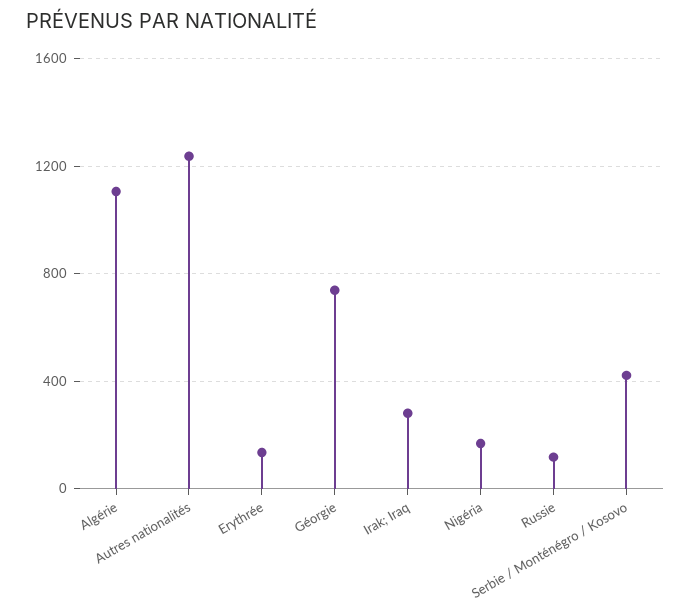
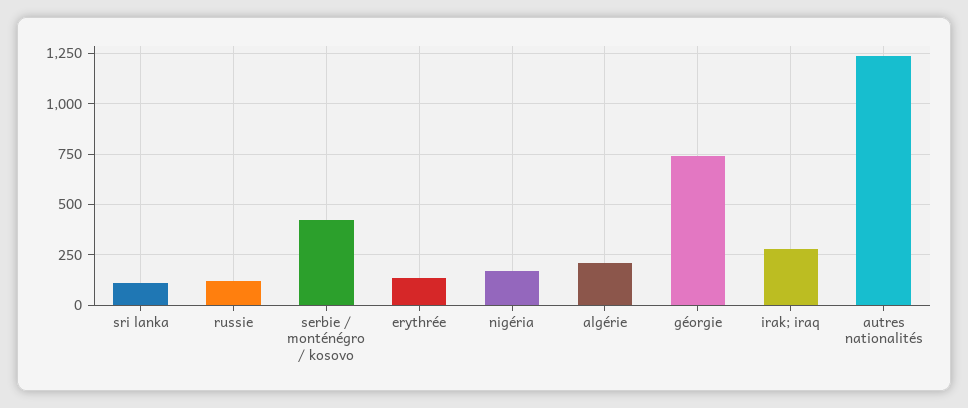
Algérie: 1100 -> 200
sri lanka: none -> 100

